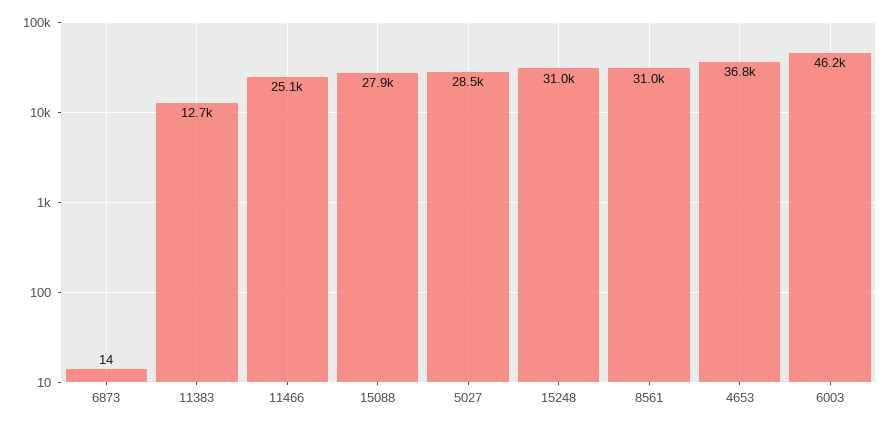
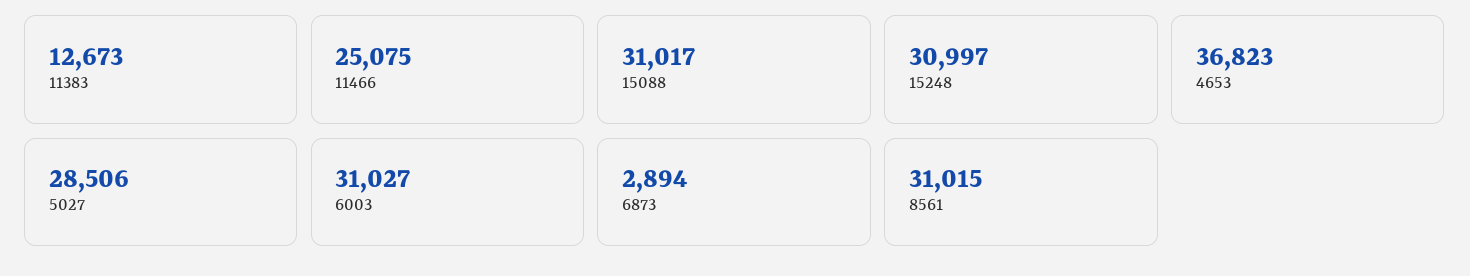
6873: 14 -> 2894
15088: 27900 -> 31017
6003: 46200 -> 31027

